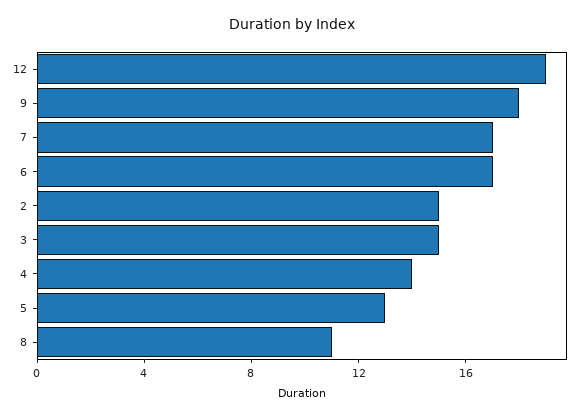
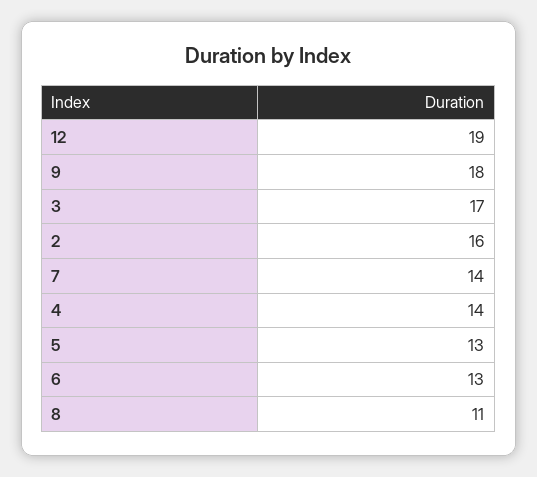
7: 17 -> 14
6: 17 -> 13
2: 15 -> 16
3: 15 -> 17

